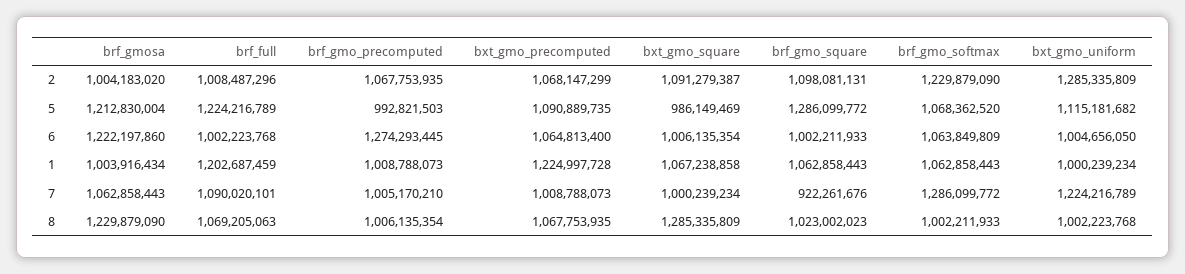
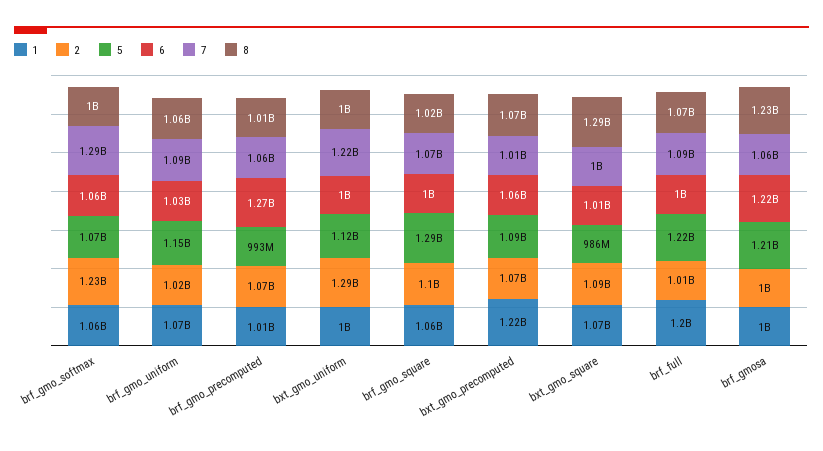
7, brf_gmo_precomputed: 1005170210 -> 1060000000
7, brf_gmo_square: 922261676 -> 1070000000
1, brf_gmo_uniform: none -> 1070000000
2, brf_gmo_uniform: none -> 1020000000
5, brf_gmo_uniform: none -> 1150000000
6, brf_gmo_uniform: none -> 1030000000
7, brf_gmo_uniform: none -> 1090000000
8, brf_gmo_uniform: none -> 1060000000

